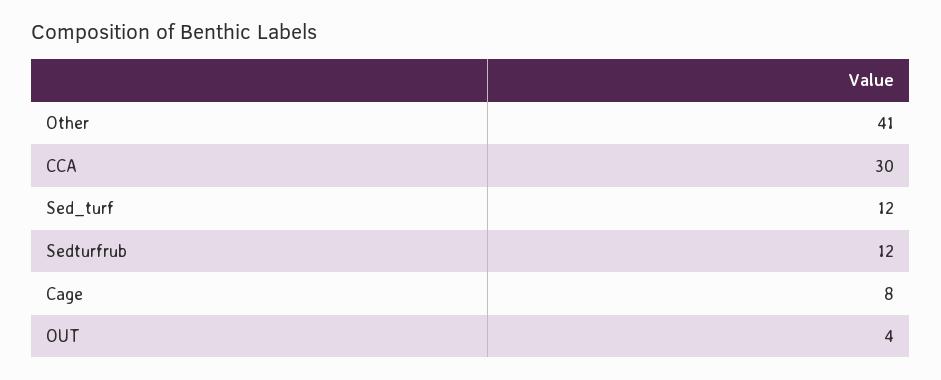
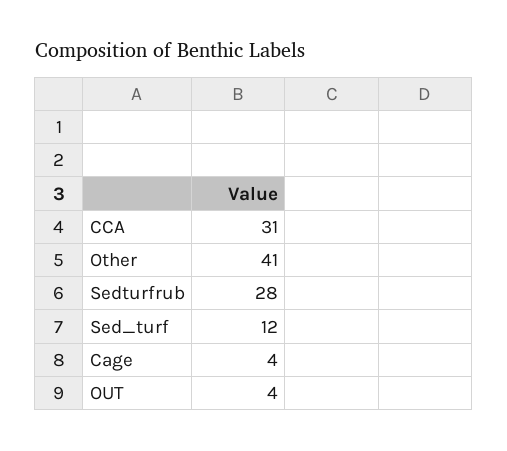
CCA: 30 -> 31
Sedturfrub: 12 -> 28
Cage: 8 -> 4

